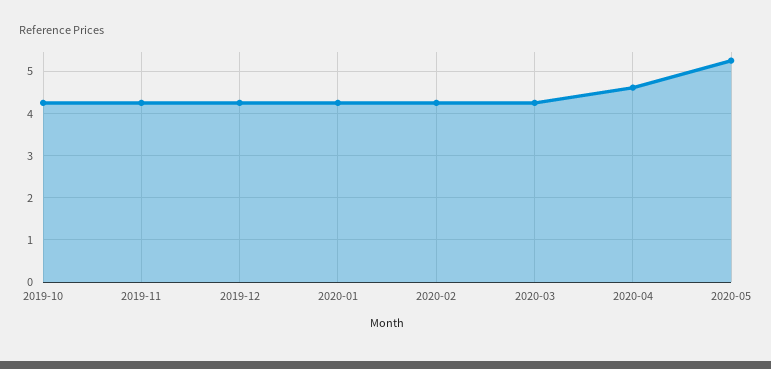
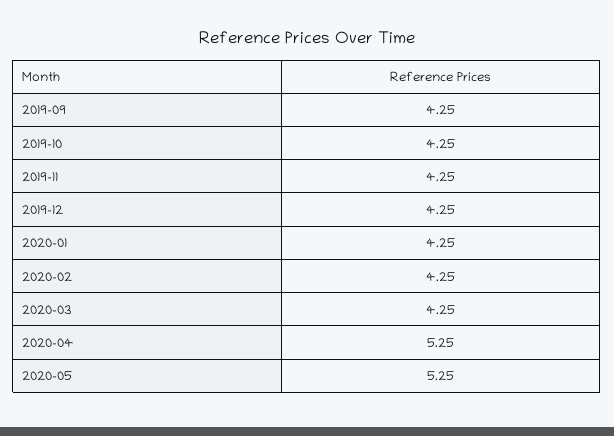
2020-04: 4.6 -> 5.25
2019-09: none -> 4.25

